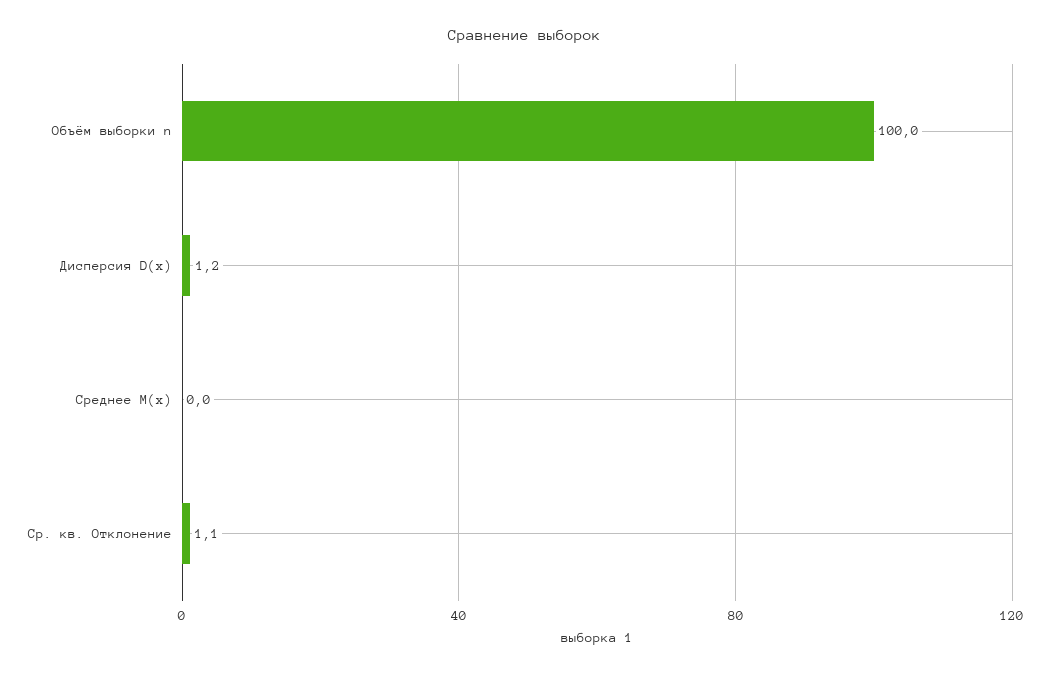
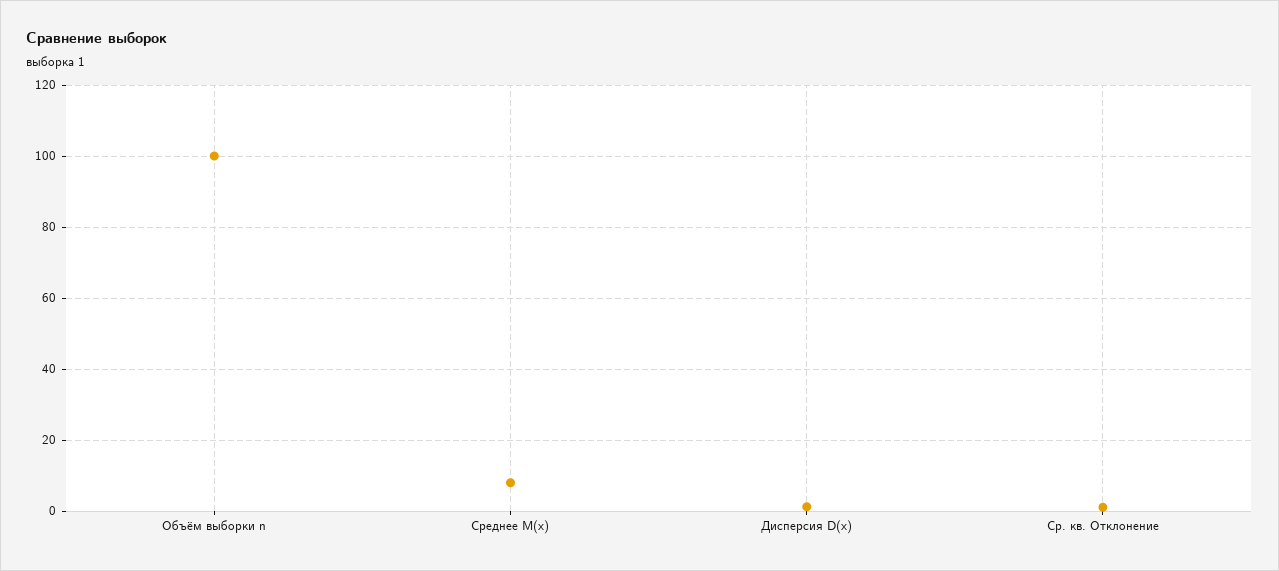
Среднее M(x): 0 -> 8

